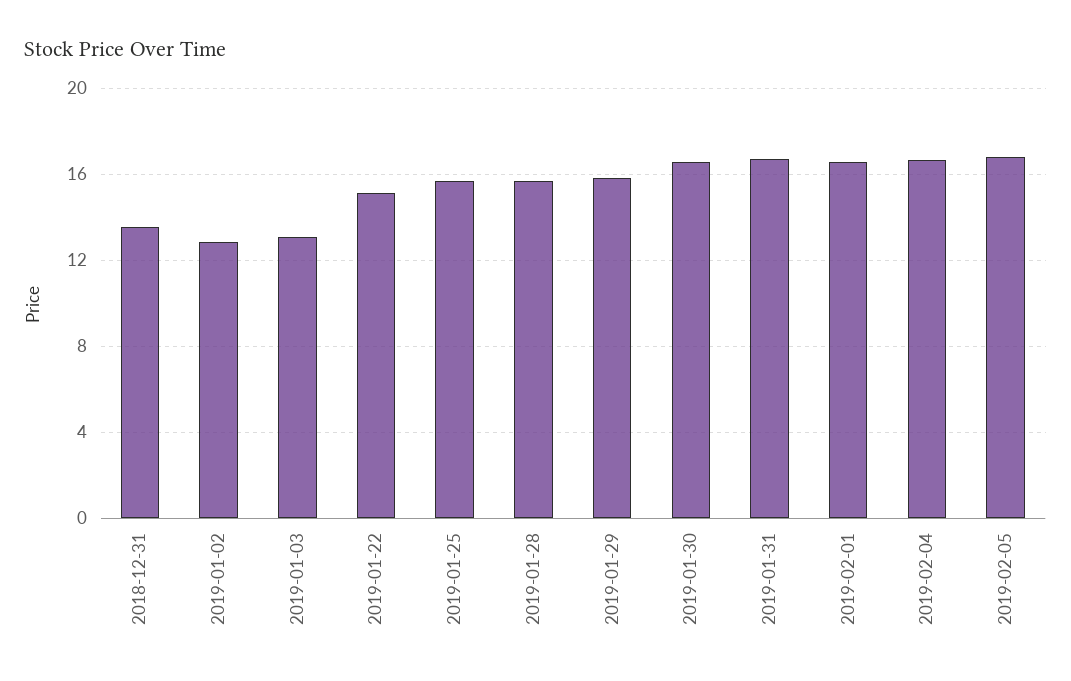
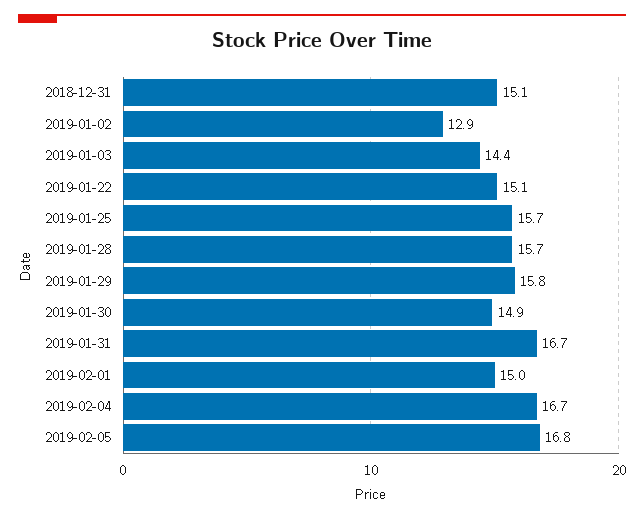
2018-12-31: 13.5 -> 15.1
2019-01-03: 13 -> 14.4
2019-01-30: 16.5 -> 14.9
2019-02-01: 16.5 -> 15

